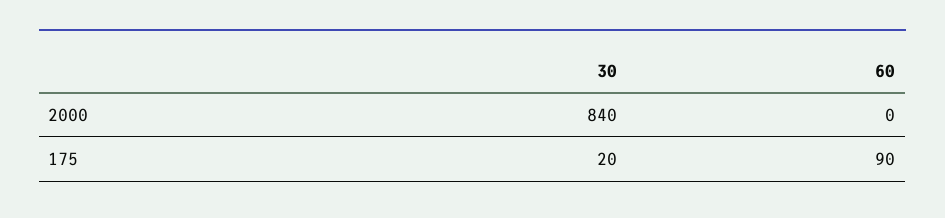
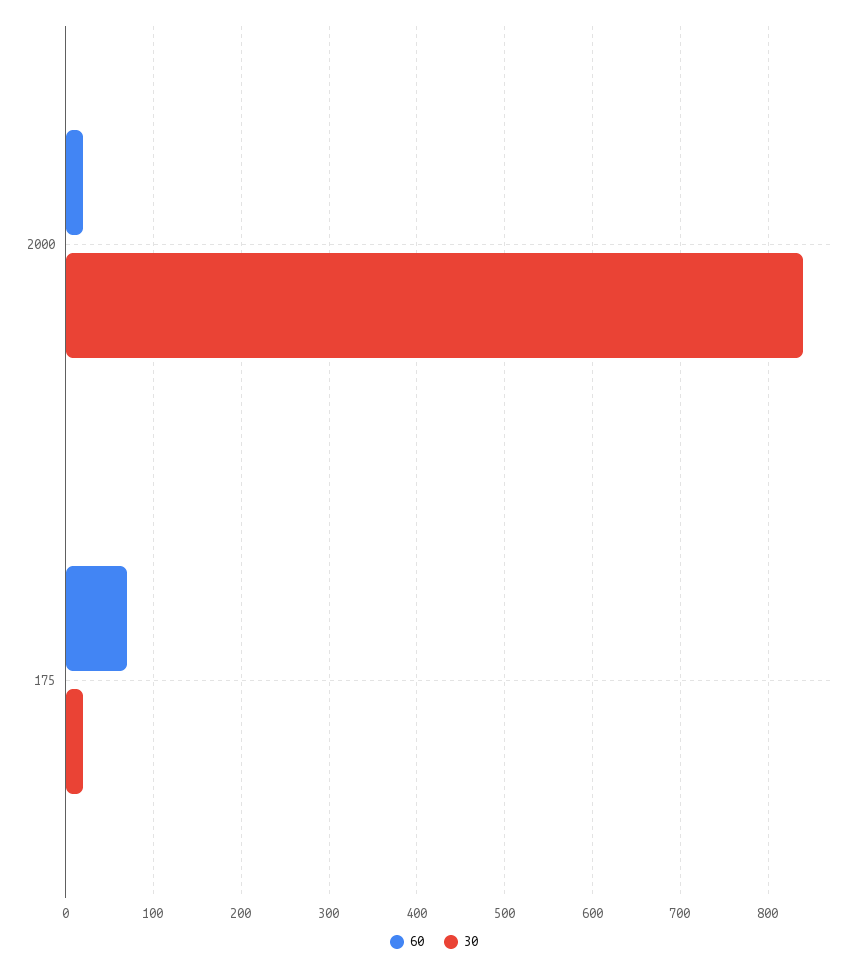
60, 2000: 0 -> 20
60, 175: 90 -> 70

